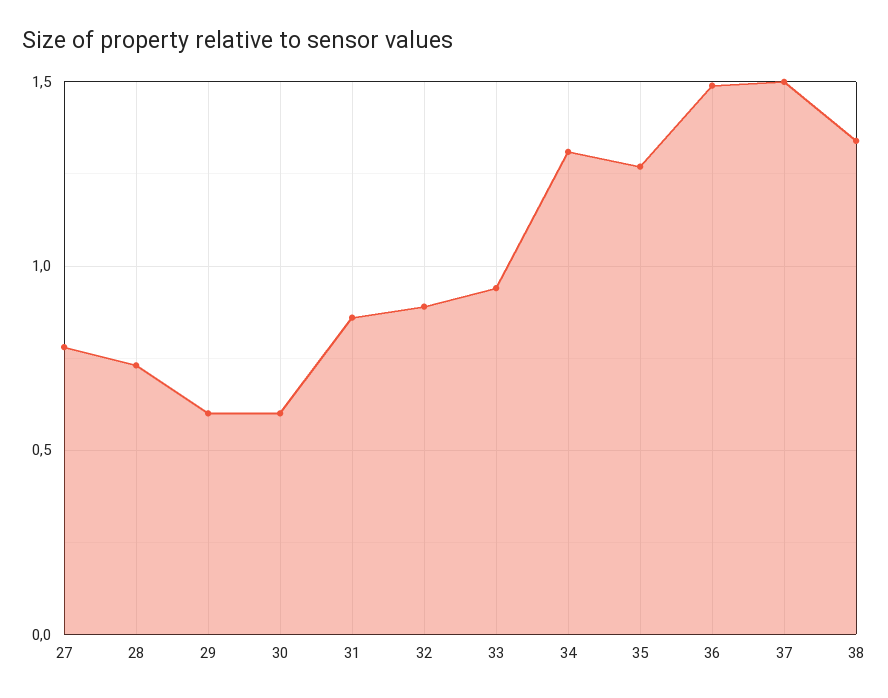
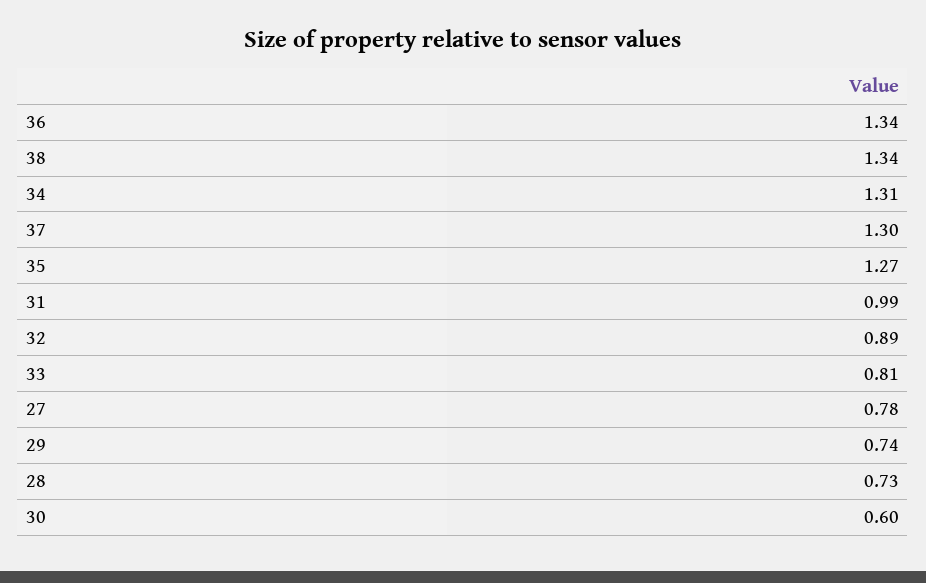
29: 0.6 -> 0.74
31: 0.85 -> 0.99
33: 0.95 -> 0.81
36: 1.5 -> 1.34
37: 1.5 -> 1.3

